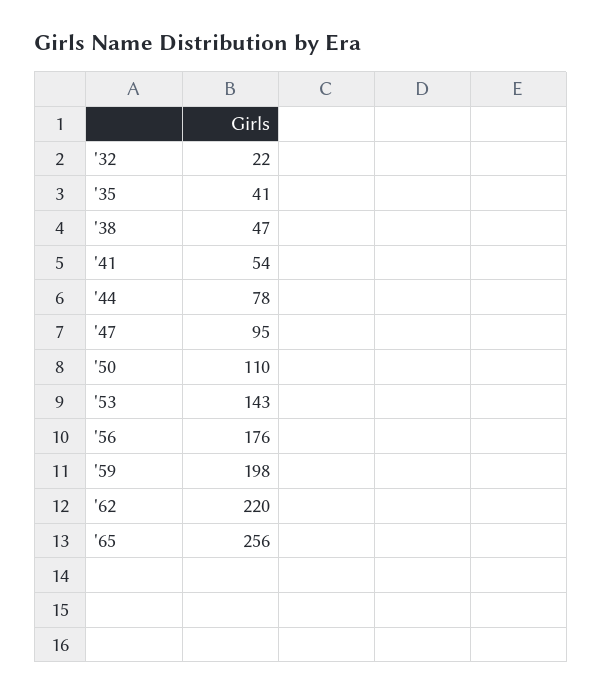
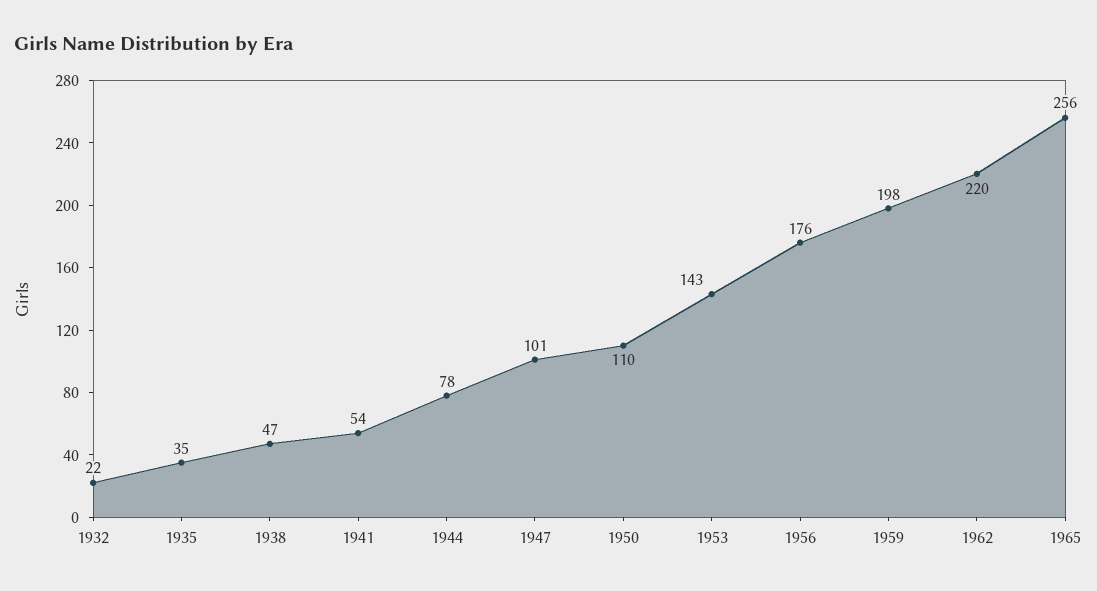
'35: 41 -> 35
'47: 95 -> 101

